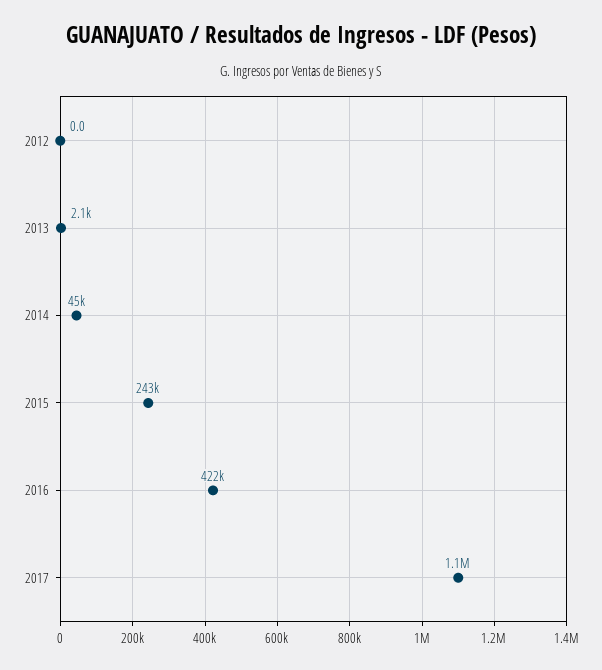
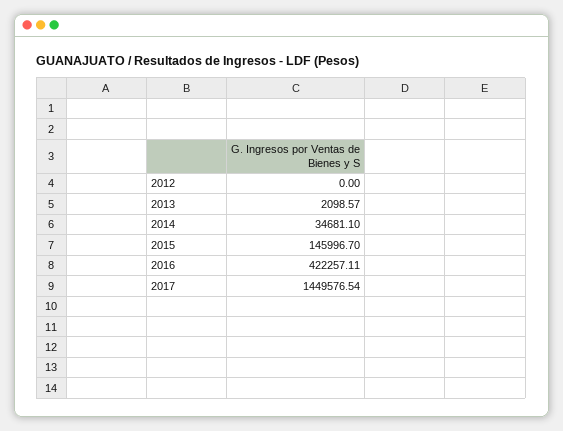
2014: 45000 -> 34681.1
2015: 243000 -> 145996.7
2017: 1100000 -> 1449576.54

